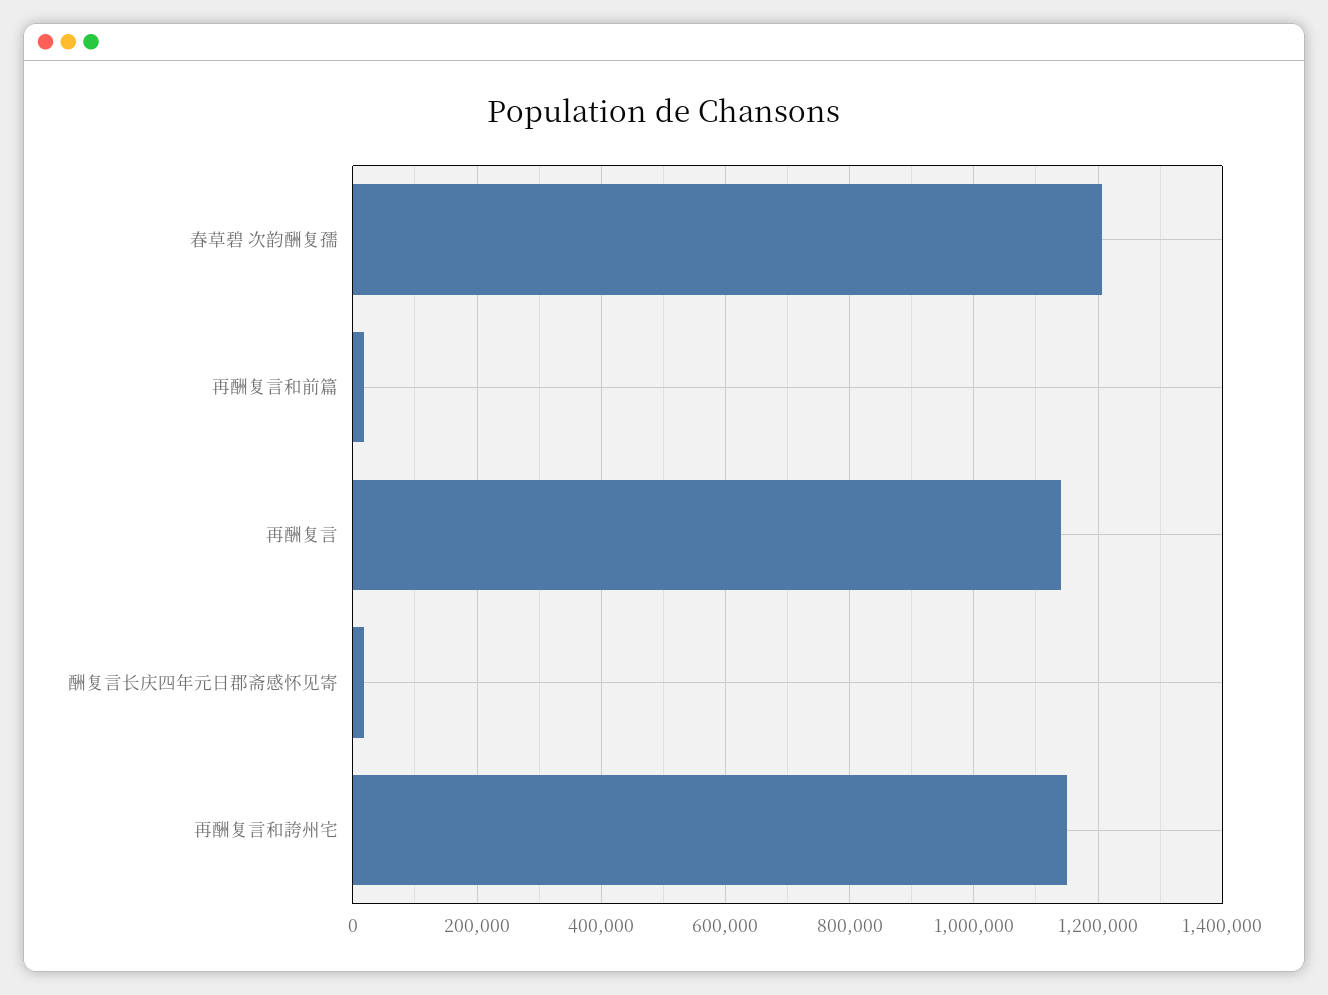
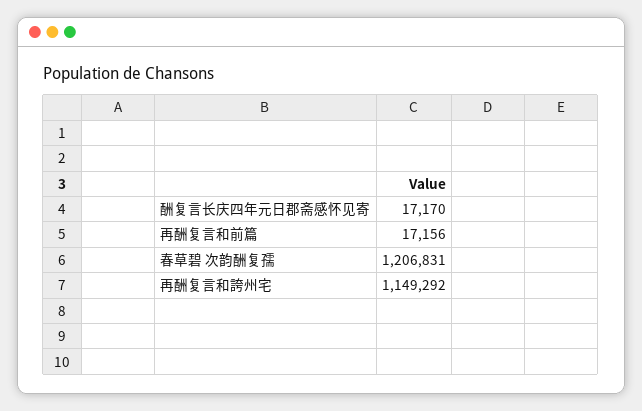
再酬复言: 1140000 -> none

